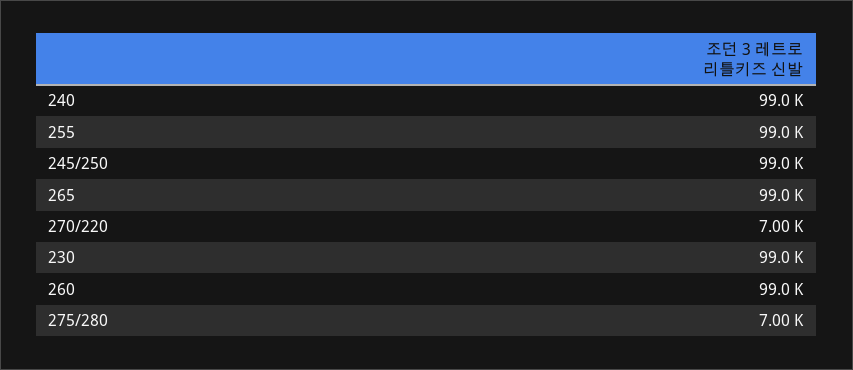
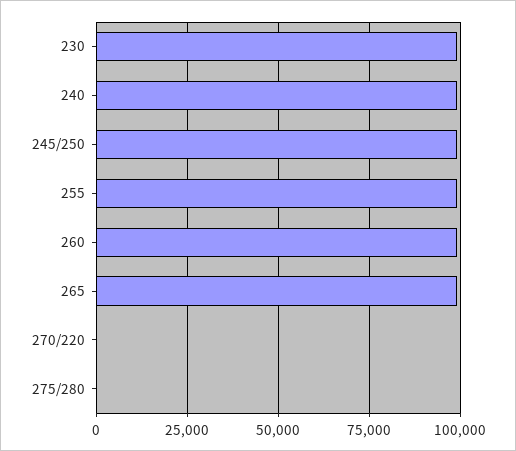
270/220: 7000 -> 0
275/280: 7000 -> 0

